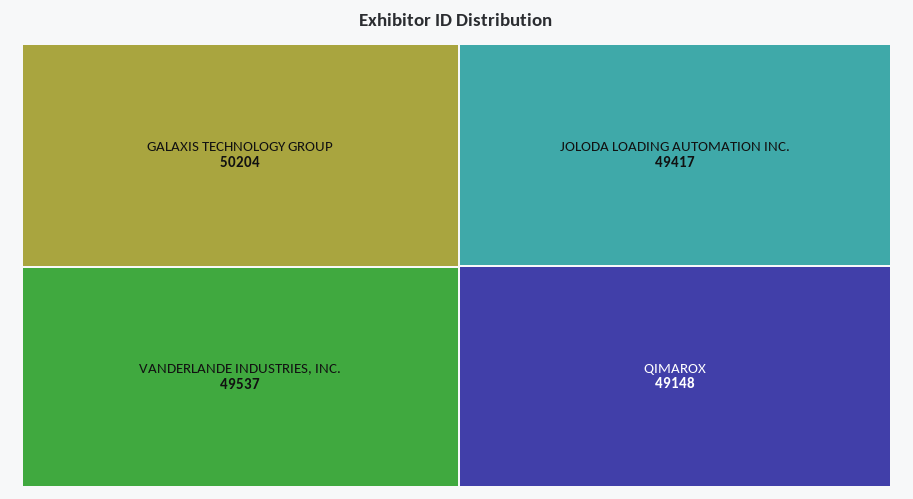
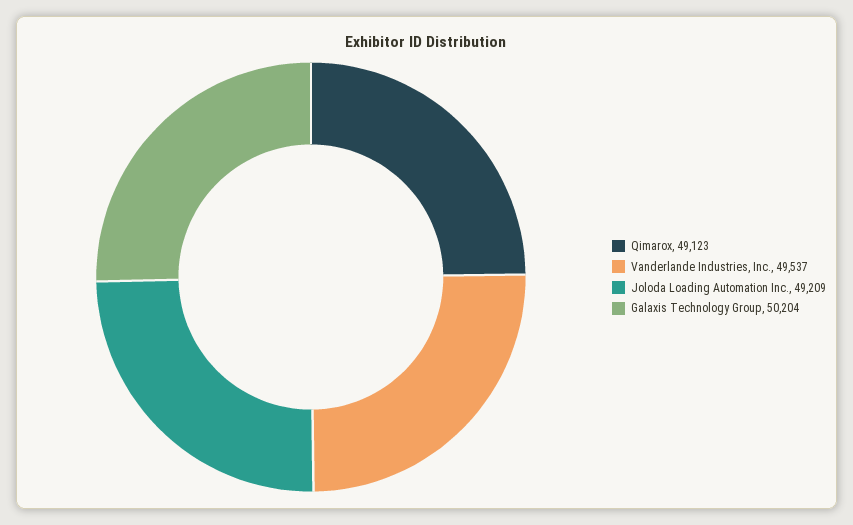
JOLODA LOADING AUTOMATION INC.: 49417 -> 49209
QIMAROX: 49148 -> 49123

